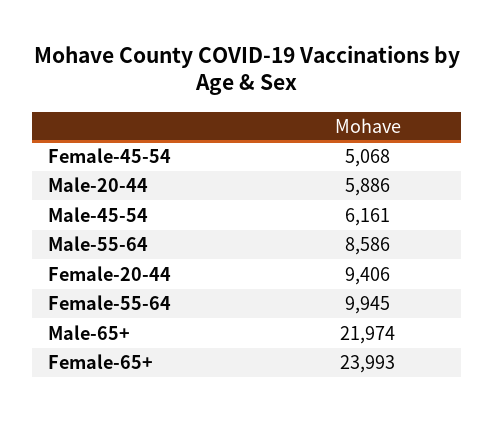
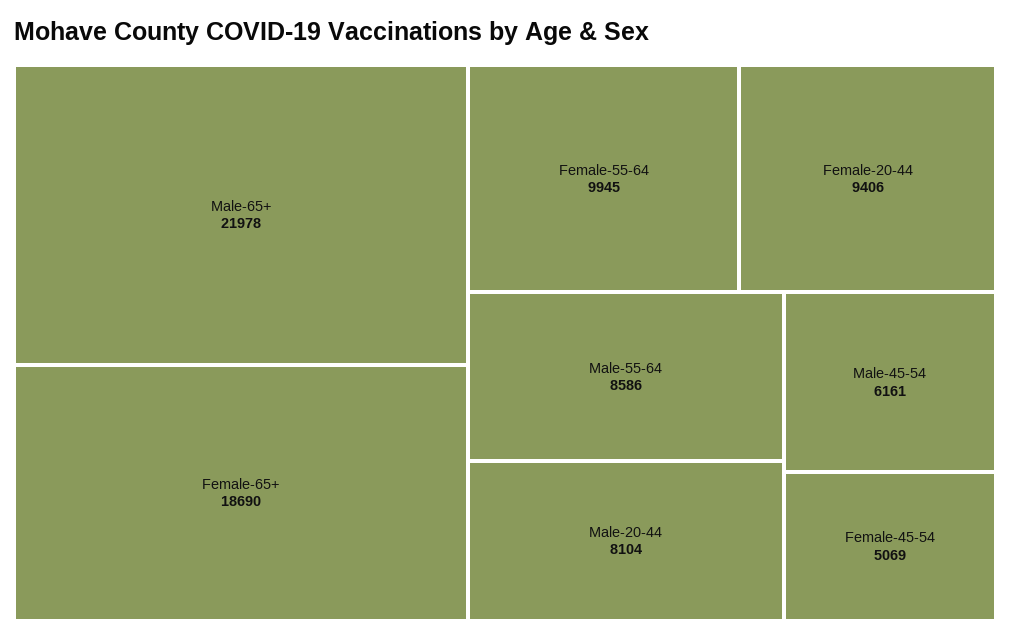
Female-45-54: 5068 -> 5069
Male-20-44: 5886 -> 8104
Male-65+: 21974 -> 21978
Female-65+: 23993 -> 18690

